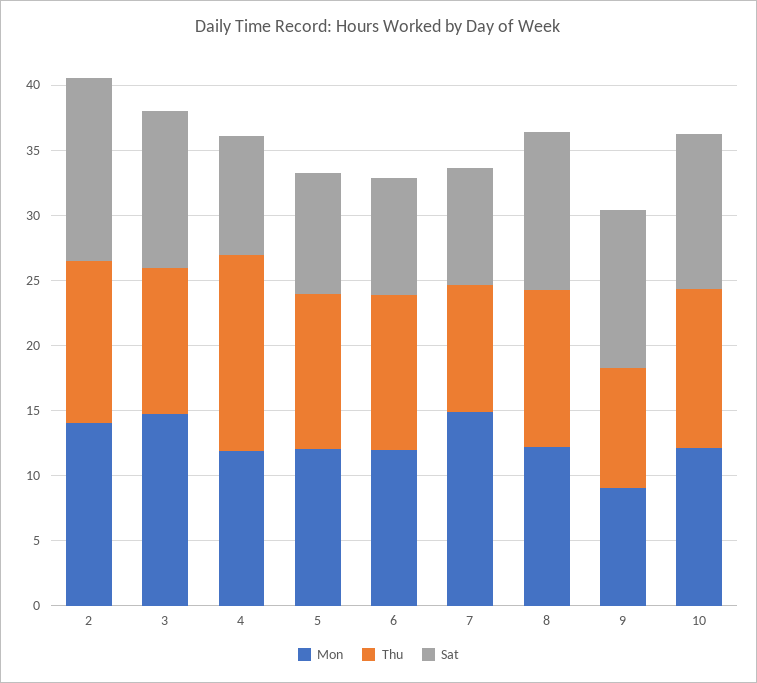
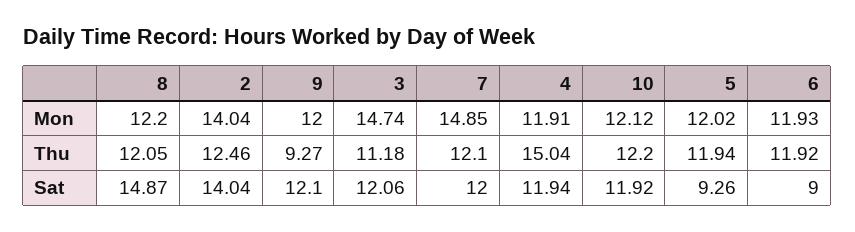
Sat, 4: 9 -> 11.94
Thu, 7: 10 -> 12.1
Sat, 7: 9 -> 12
Sat, 8: 12 -> 14.87
Mon, 9: 9 -> 12

